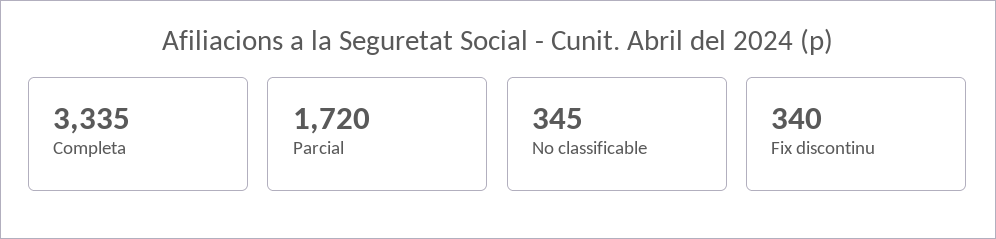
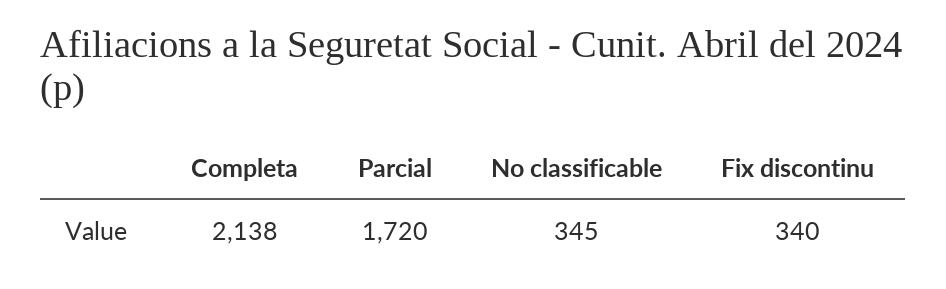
Completa: 3335 -> 2138

